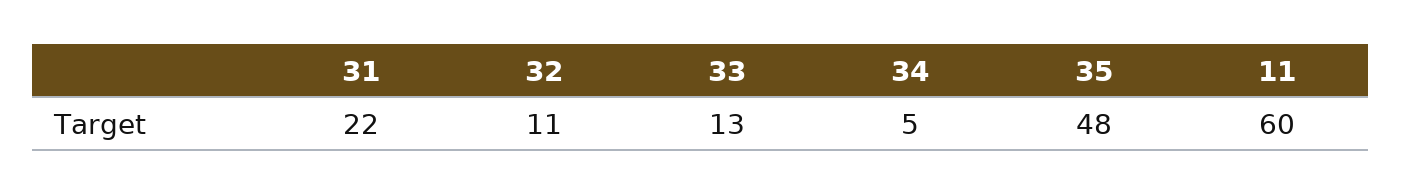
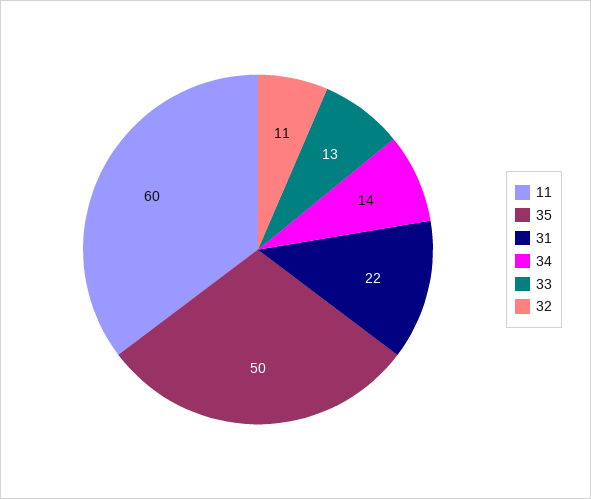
34: 5 -> 14
35: 48 -> 50

